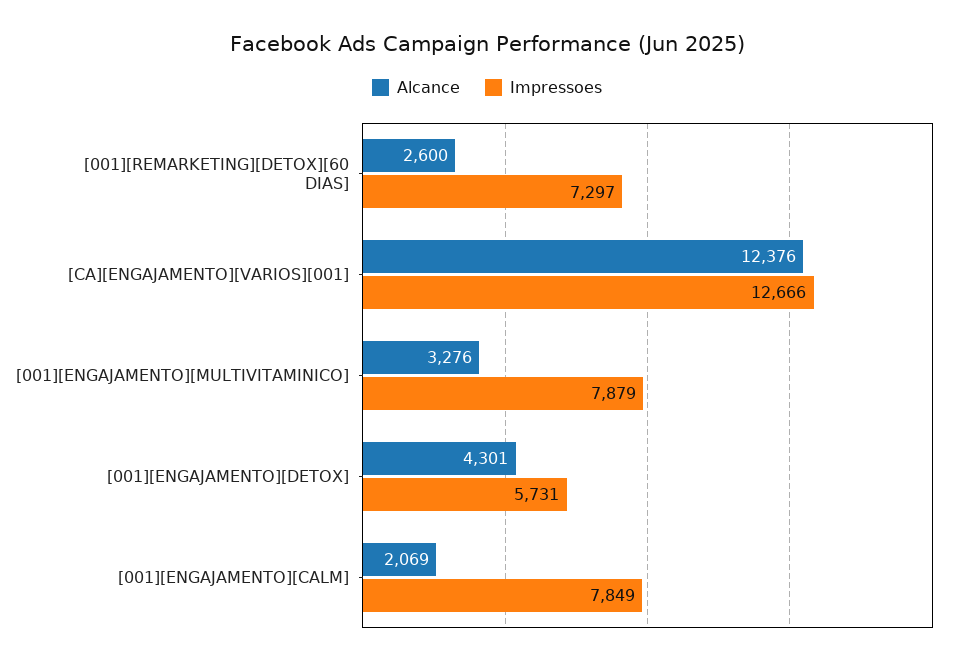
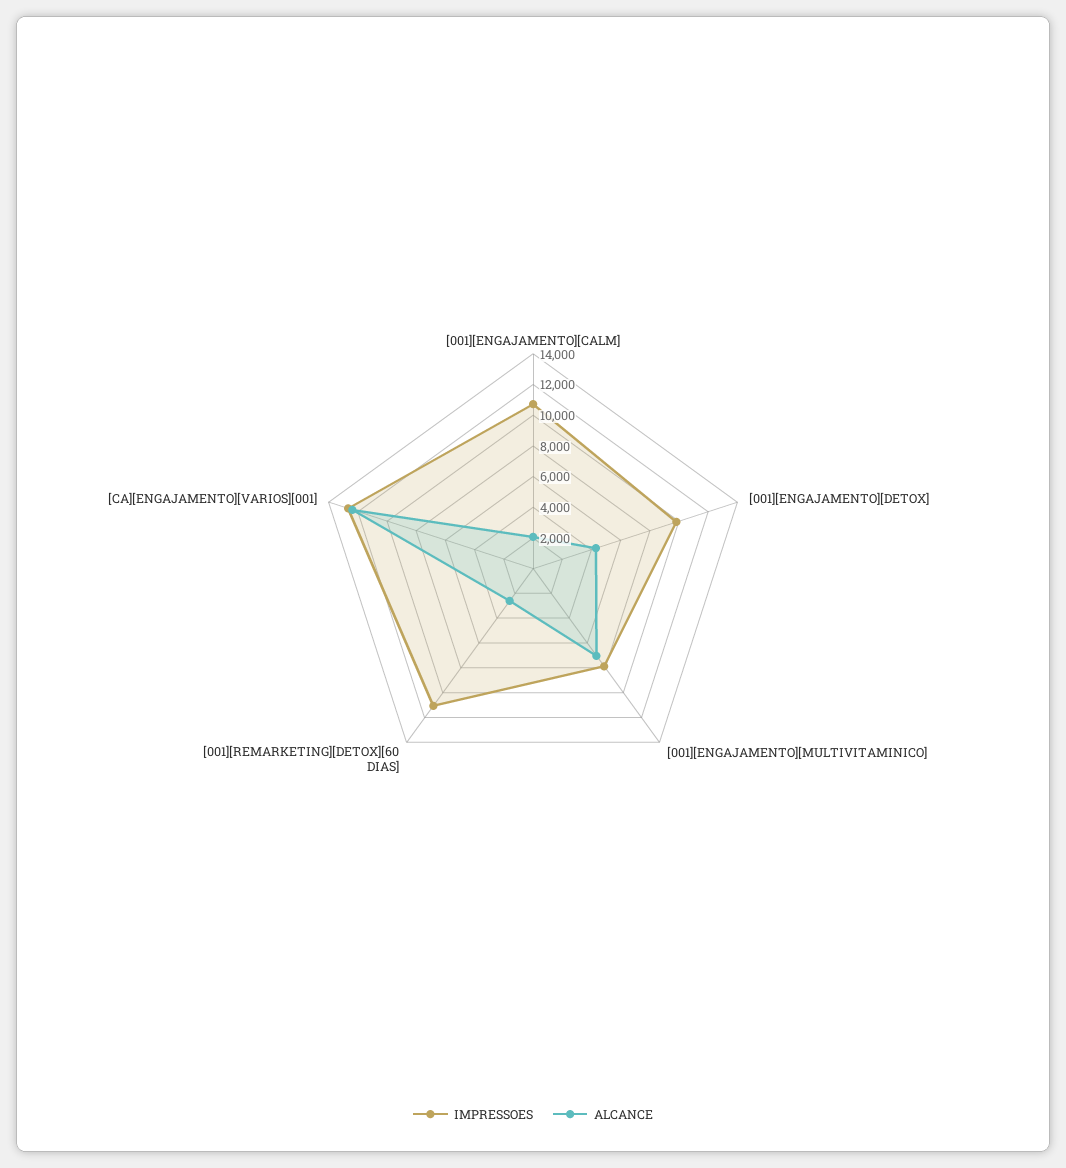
Impressoes, [001][REMARKETING][DETOX][60 DIAS]: 7297 -> 11000
Alcance, [001][ENGAJAMENTO][MULTIVITAMINICO]: 3276 -> 7000
Impressoes, [001][ENGAJAMENTO][DETOX]: 5731 -> 10000
Impressoes, [001][ENGAJAMENTO][CALM]: 7849 -> 11000

